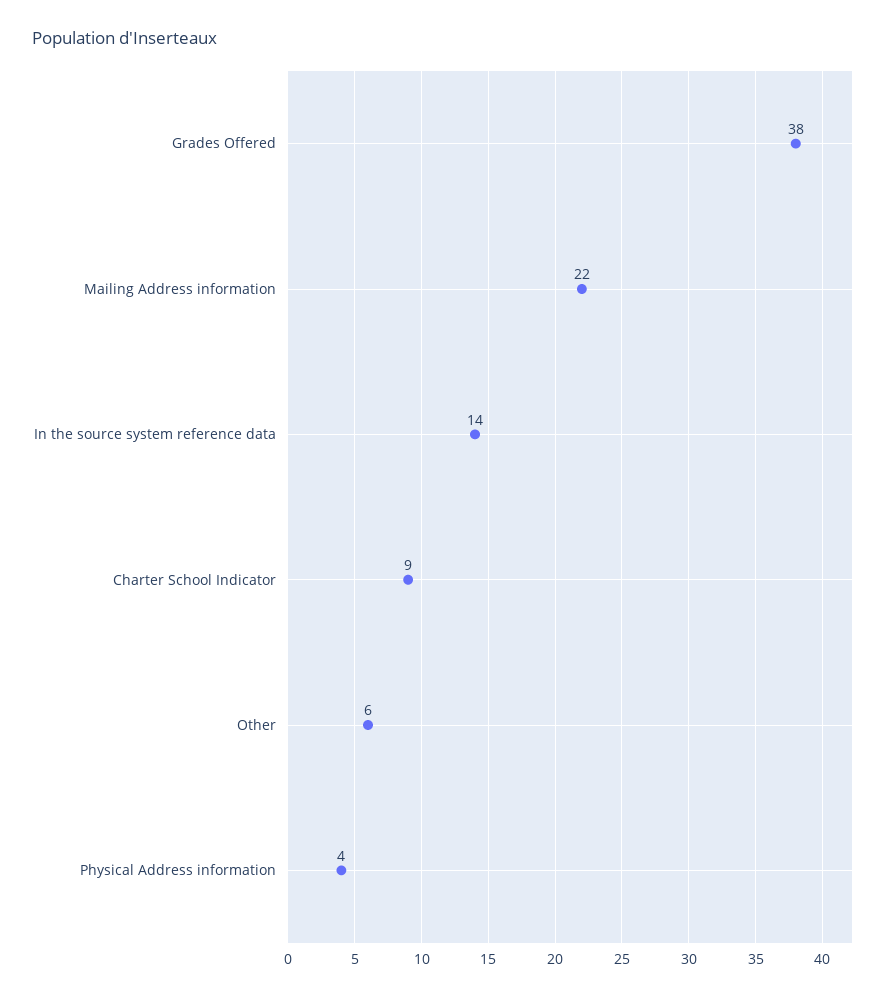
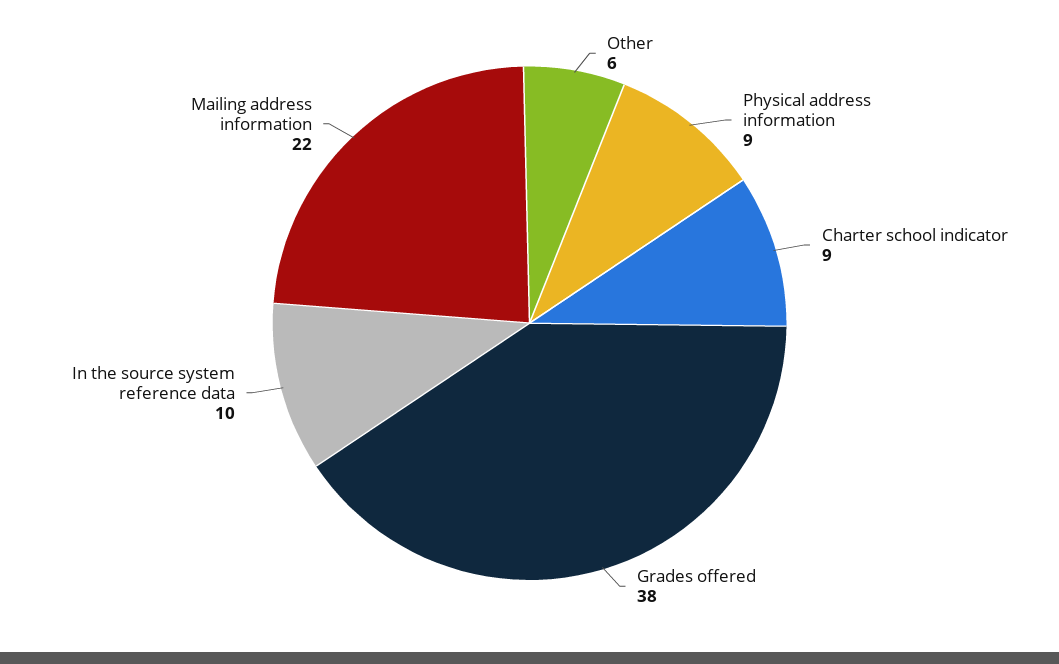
In the source system reference data: 14 -> 10
Physical Address information: 4 -> 9

